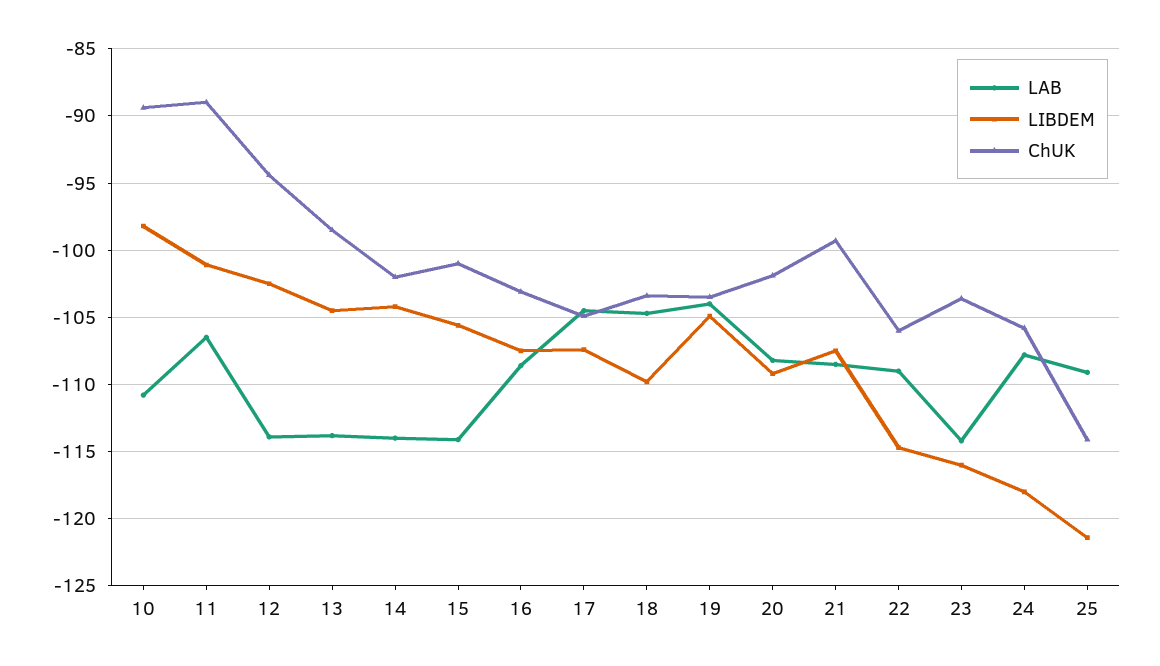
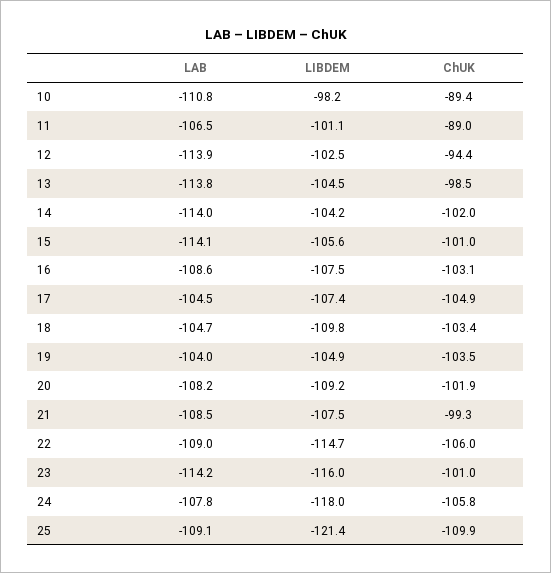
ChUK, 23: -103.5 -> -101
ChUK, 25: -114 -> -109.9

